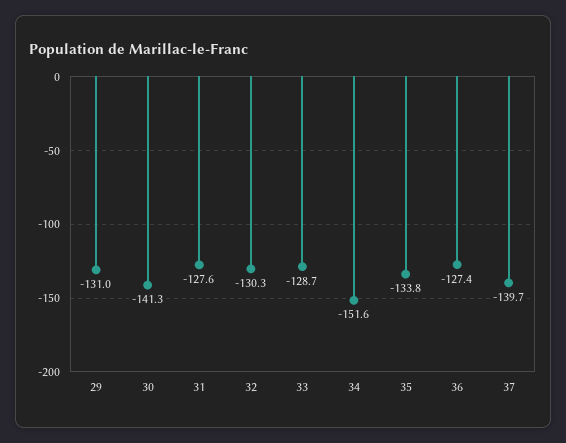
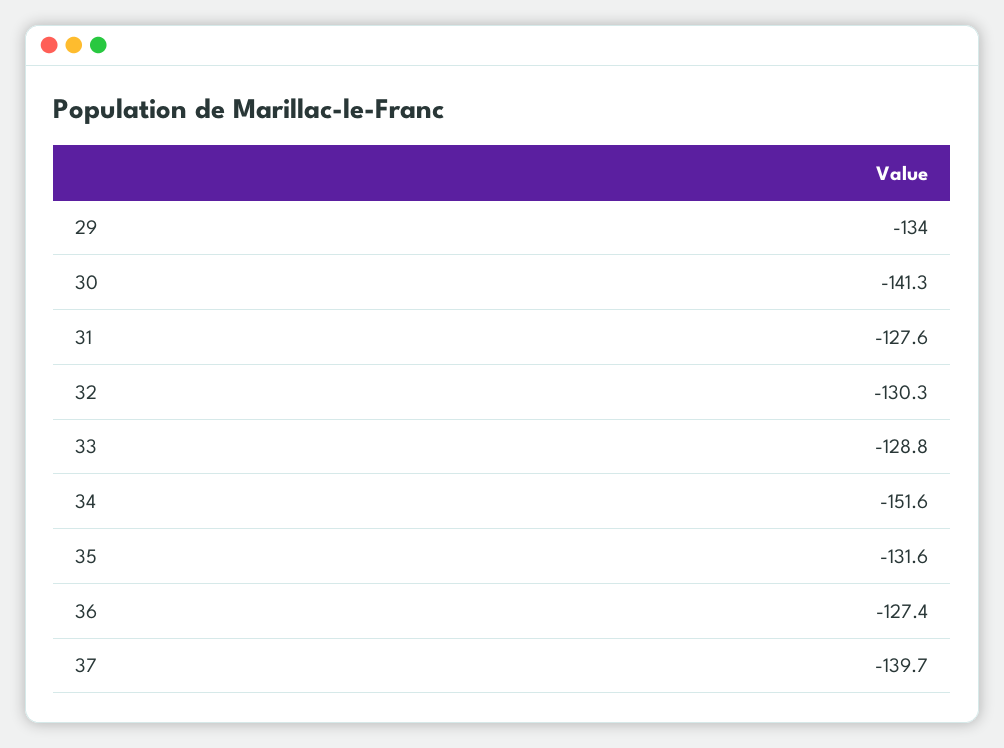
29: -131 -> -134
33: -128.7 -> -128.8
35: -133.8 -> -131.6

